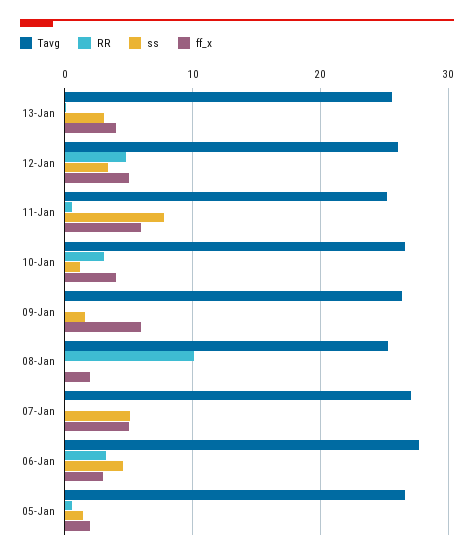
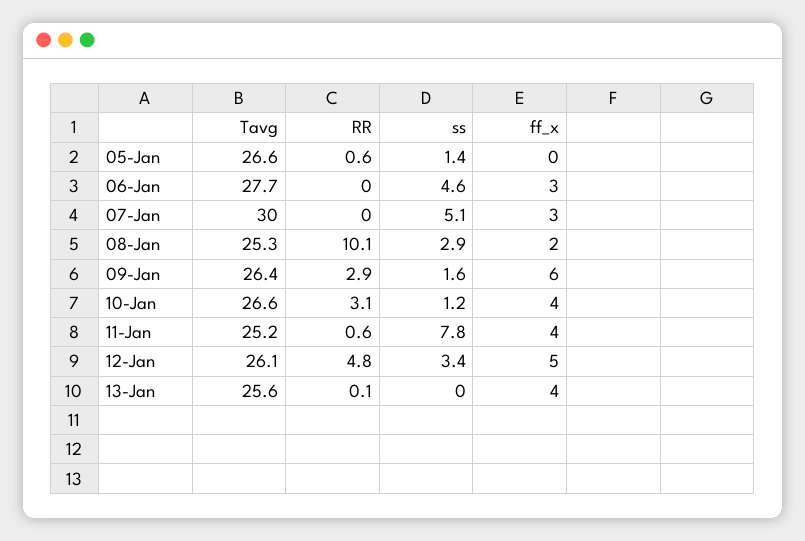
ss, 13-Jan: 3 -> 0
ff_x, 11-Jan: 6 -> 4
RR, 09-Jan: 0 -> 2.9
ss, 08-Jan: 0 -> 2.9
Tavg, 07-Jan: 27 -> 30
ff_x, 07-Jan: 5 -> 3
RR, 06-Jan: 3 -> 0
ff_x, 05-Jan: 2 -> 0

